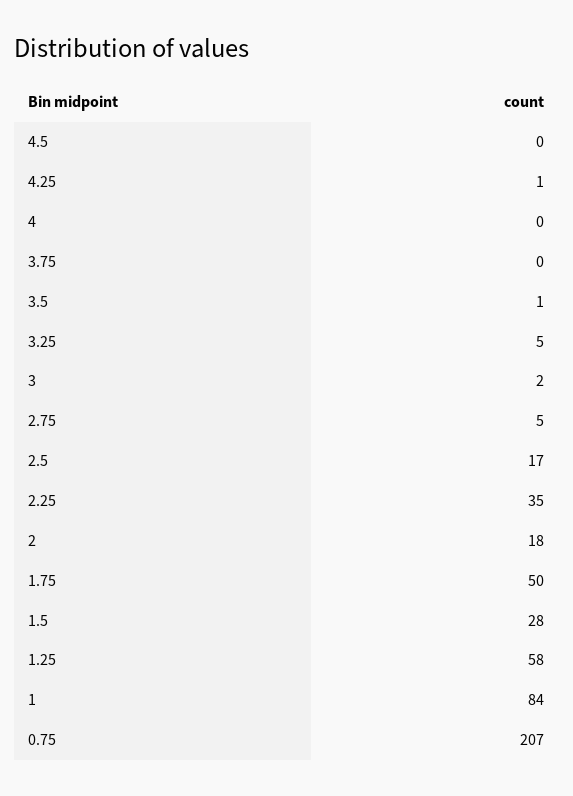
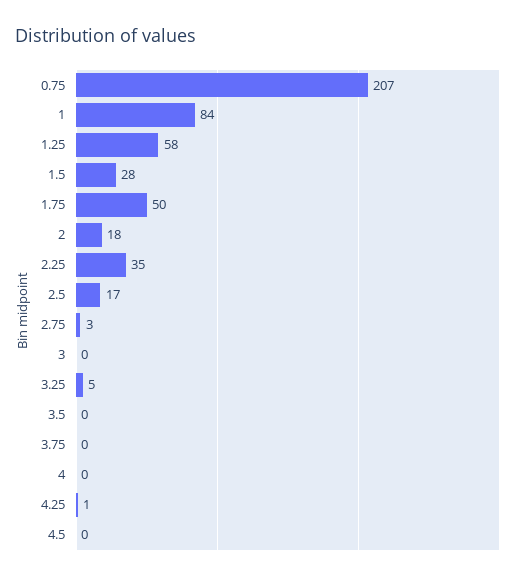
3.5: 1 -> 0
3: 2 -> 0
2.75: 5 -> 3

